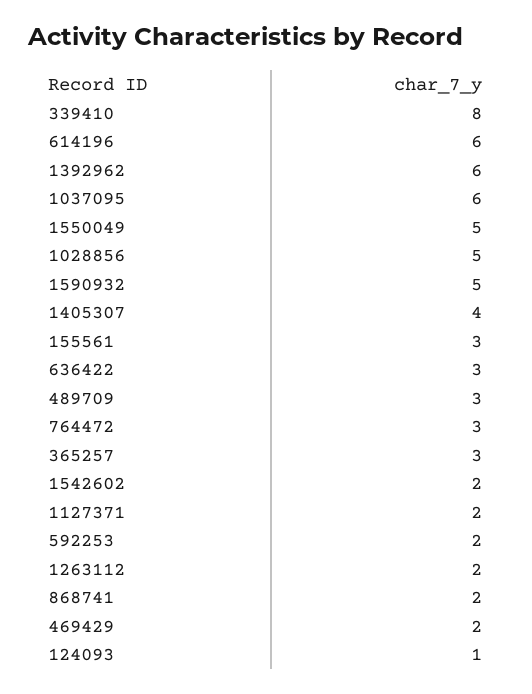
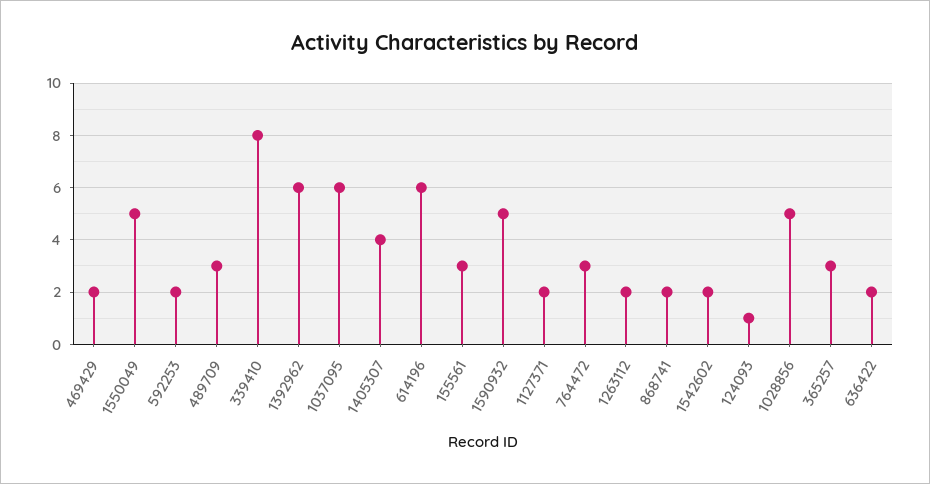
636422: 3 -> 2

